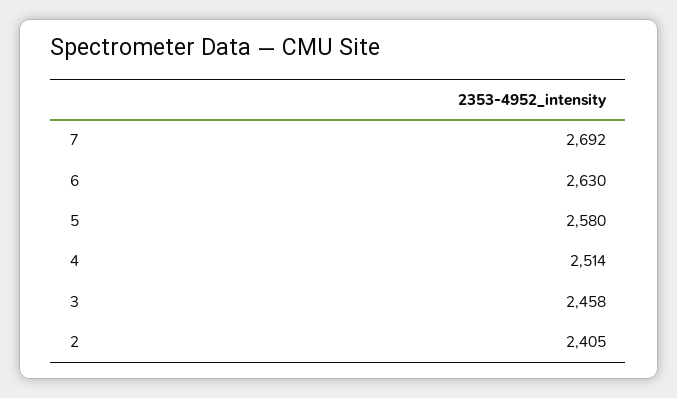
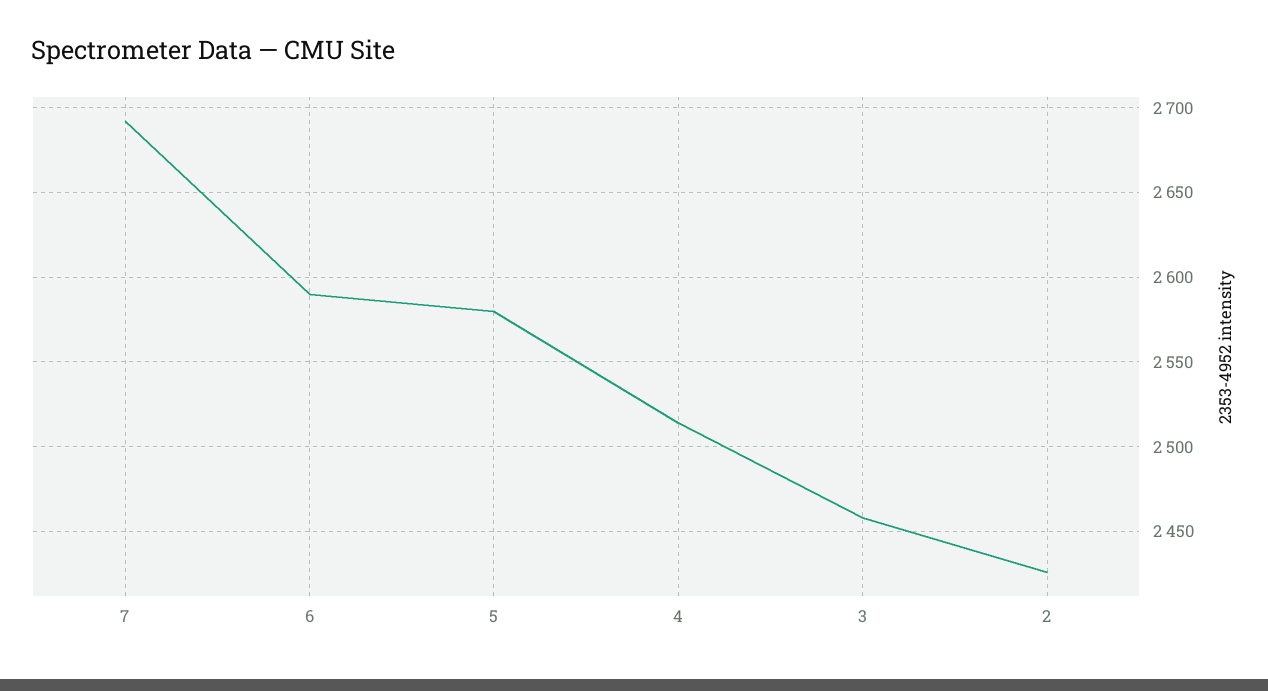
6: 2630 -> 2590
2: 2405 -> 2425

